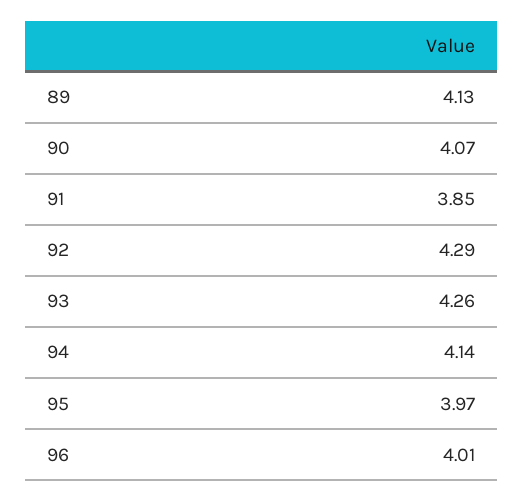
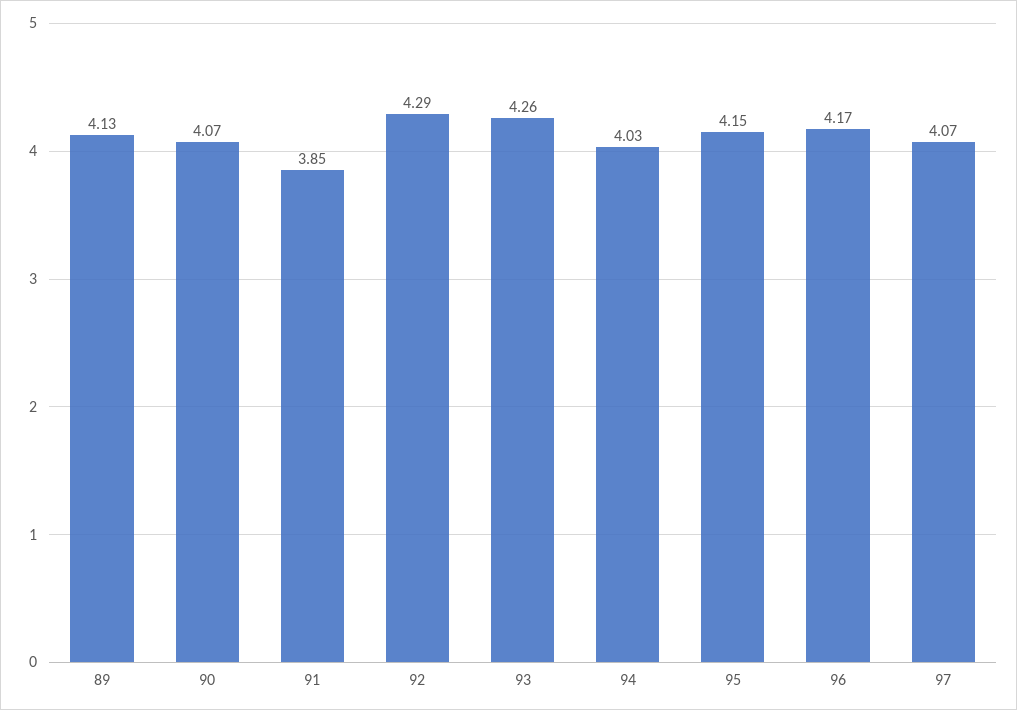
94: 4.14 -> 4.03
95: 3.97 -> 4.15
96: 4.01 -> 4.17
97: none -> 4.07

